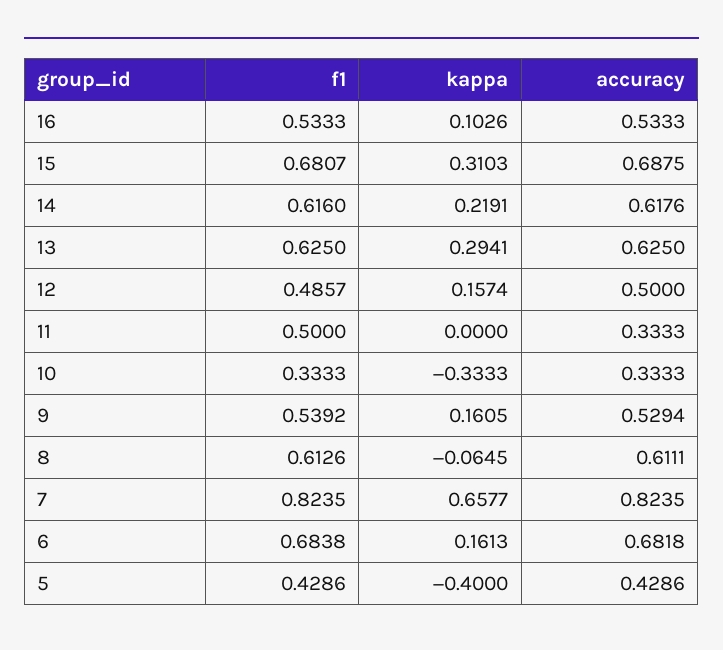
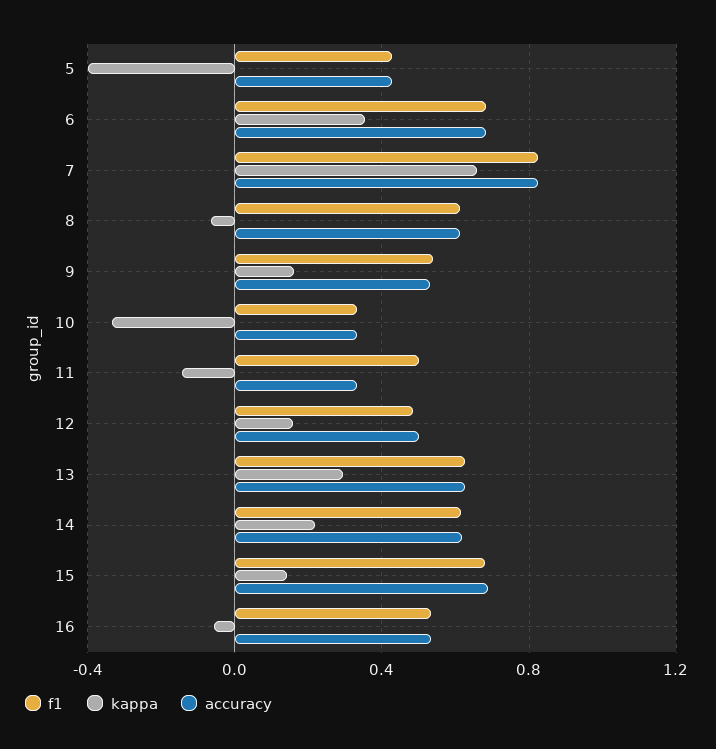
kappa, 16: 0.1026 -> -0.05
kappa, 15: 0.3103 -> 0.15
kappa, 11: 0 -> -0.15
kappa, 6: 0.1613 -> 0.35

